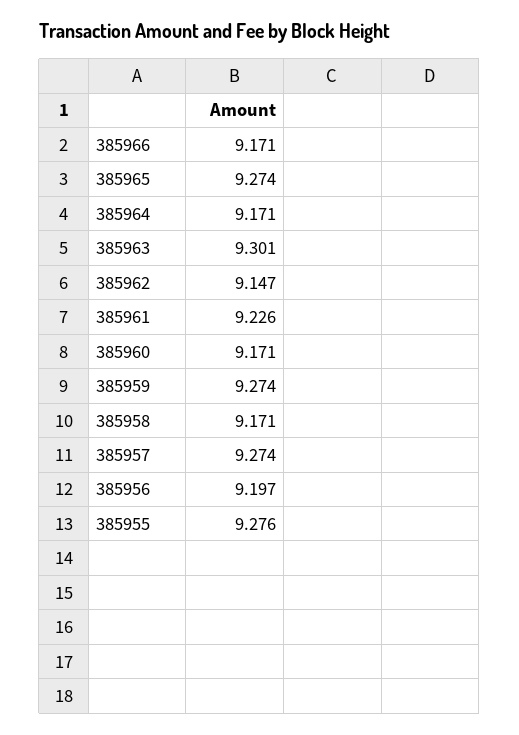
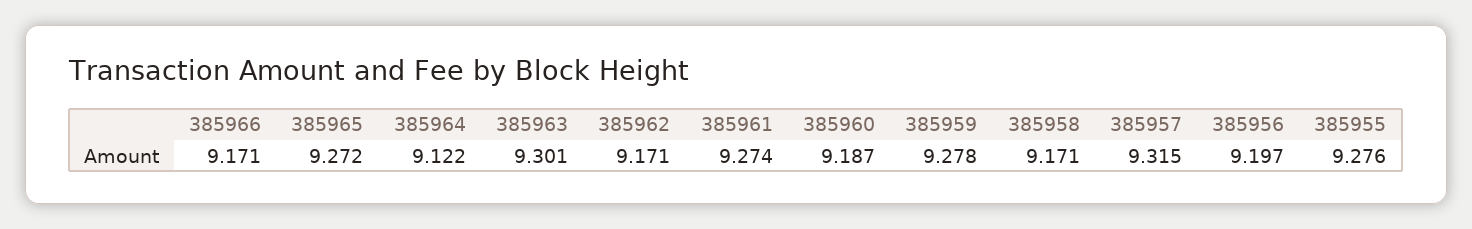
385965: 9.274 -> 9.272
385964: 9.171 -> 9.122
385962: 9.147 -> 9.171
385961: 9.226 -> 9.274
385960: 9.171 -> 9.187
385959: 9.274 -> 9.278
385957: 9.274 -> 9.315

